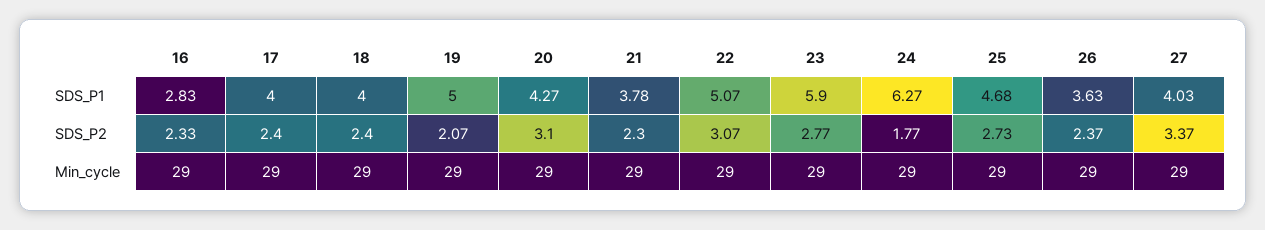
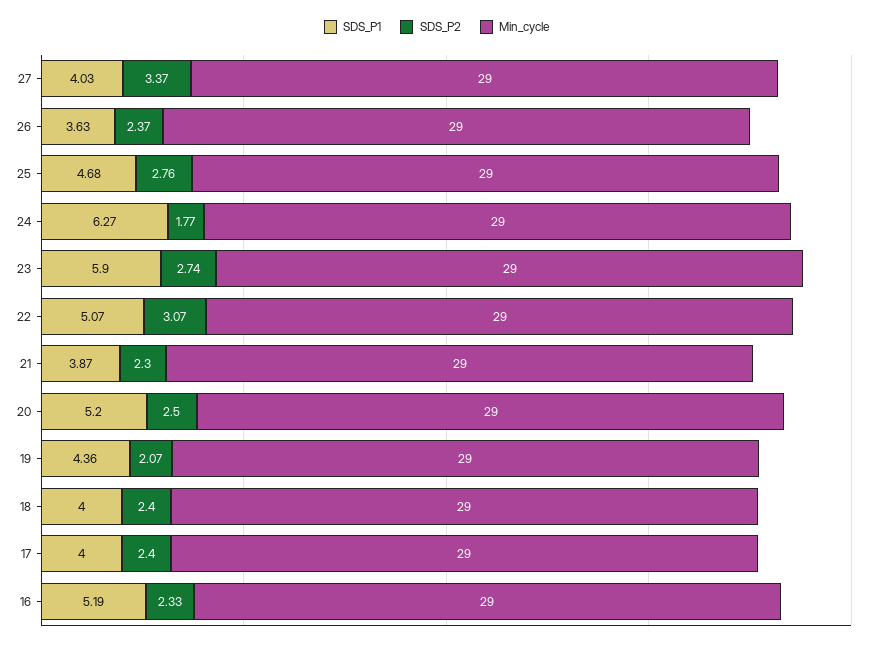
SDS_P1, 16: 2.83 -> 5.19
SDS_P1, 19: 5 -> 4.36
SDS_P1, 20: 4.27 -> 5.2
SDS_P1, 21: 3.78 -> 3.87
SDS_P2, 20: 3.1 -> 2.5
SDS_P2, 23: 2.77 -> 2.74
SDS_P2, 25: 2.73 -> 2.76

